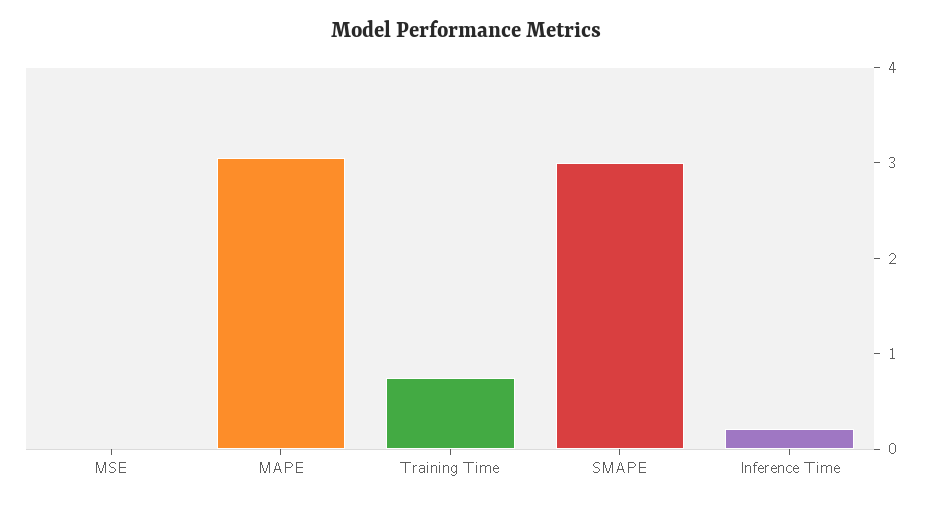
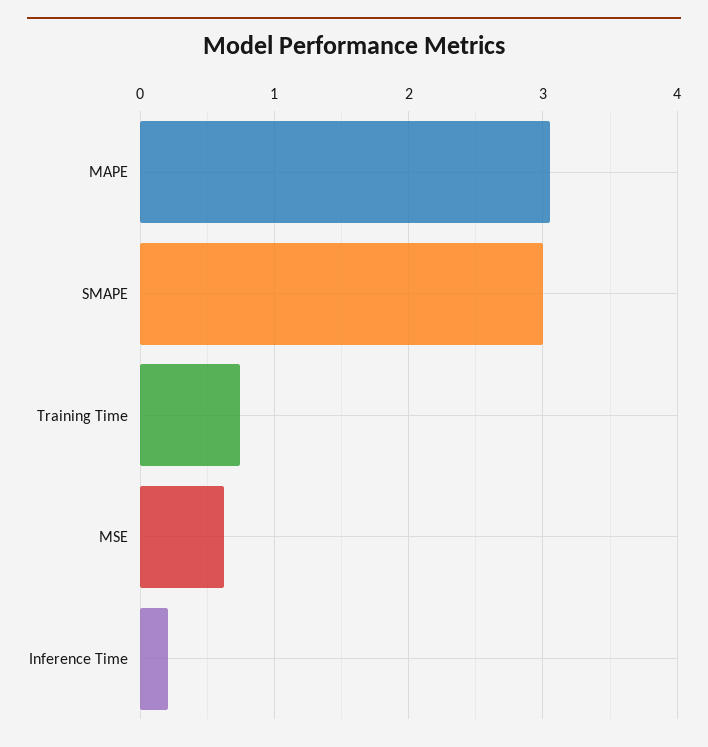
MSE: 0 -> 0.6

